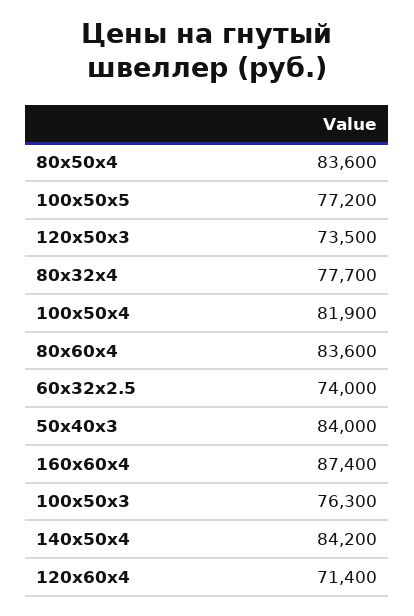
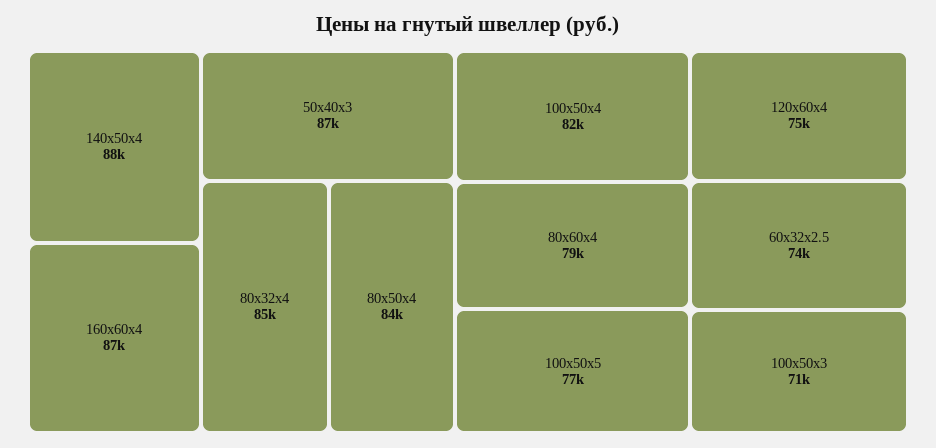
120x50x3: 73500 -> none
80x32x4: 77700 -> 85000
80x60x4: 83600 -> 79000
50x40x3: 84000 -> 87000
100x50x3: 76300 -> 71000
140x50x4: 84200 -> 88000
120x60x4: 71400 -> 75000

